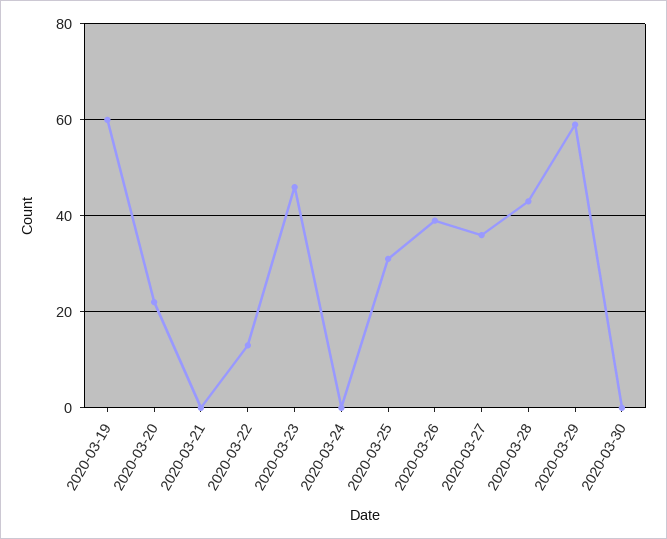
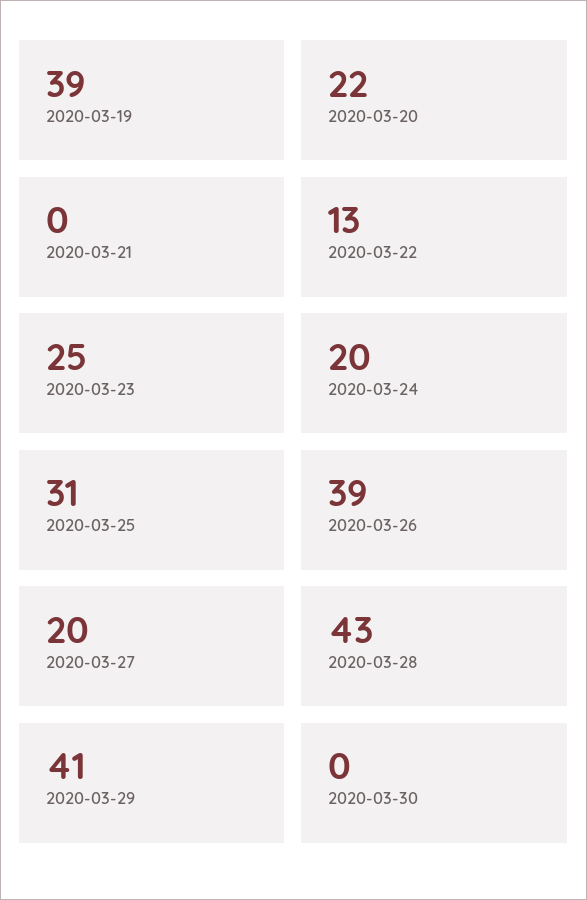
2020-03-19: 60 -> 39
2020-03-23: 45 -> 25
2020-03-24: 0 -> 20
2020-03-27: 35 -> 20
2020-03-29: 60 -> 41

